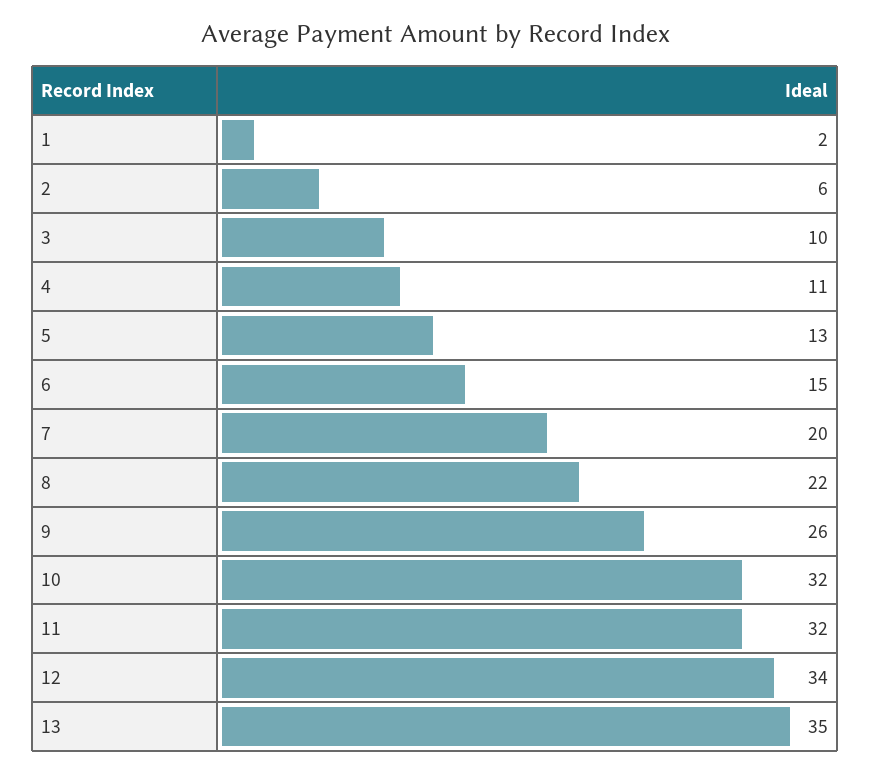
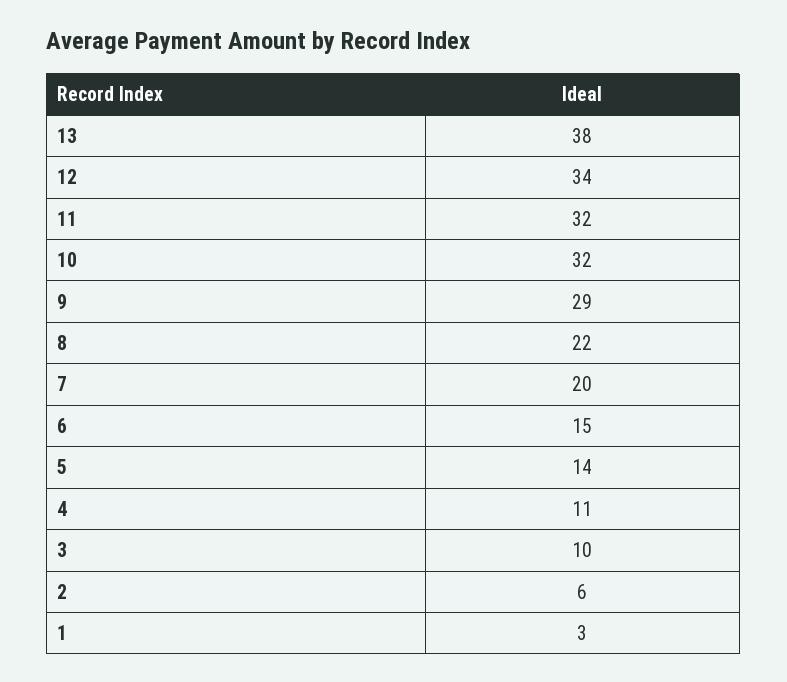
1: 2 -> 3
5: 13 -> 14
9: 26 -> 29
13: 35 -> 38

